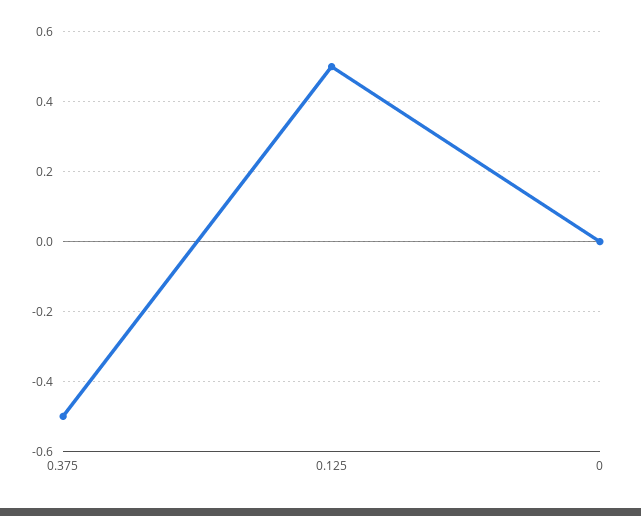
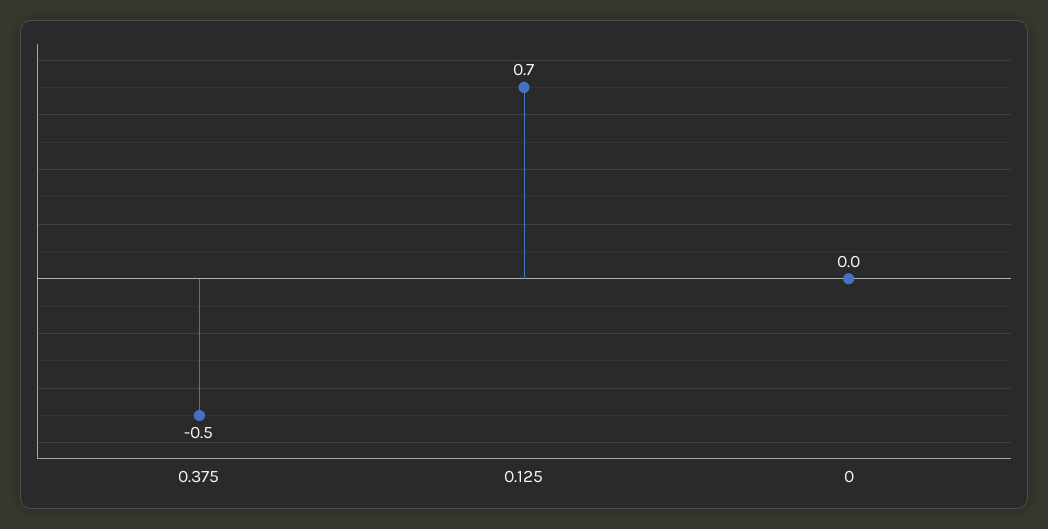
0.125: 0.5 -> 0.7

